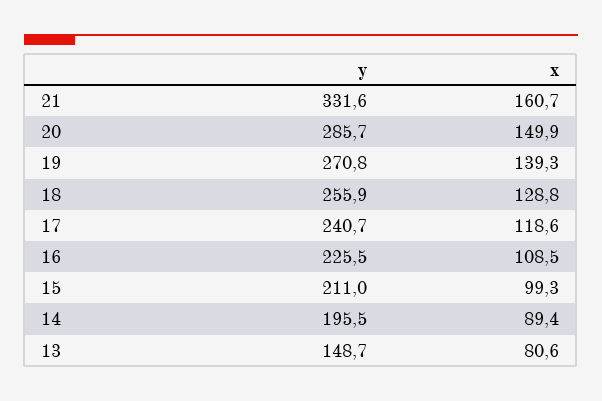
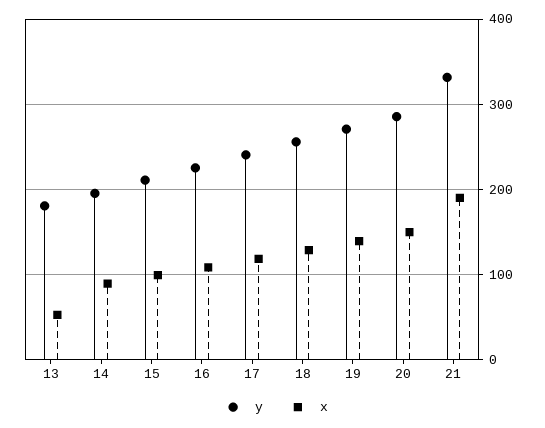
x, 21: 160.7 -> 190
y, 13: 148.7 -> 180
x, 13: 80.6 -> 50

